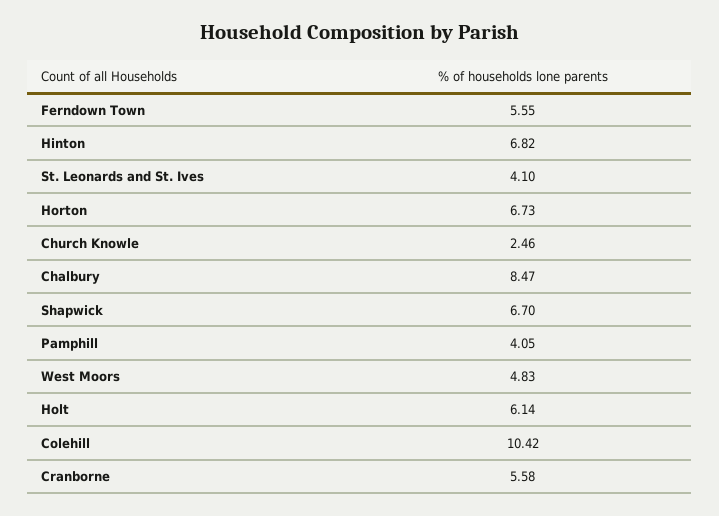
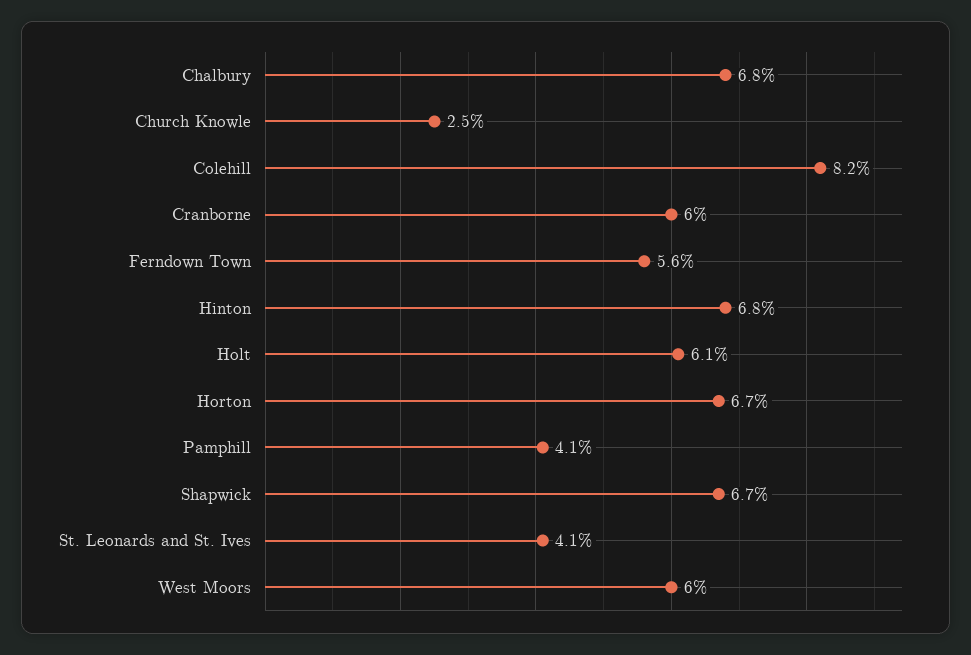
Chalbury: 8.47 -> 6.8
West Moors: 4.83 -> 6
Colehill: 10.42 -> 8.2
Cranborne: 5.58 -> 6

